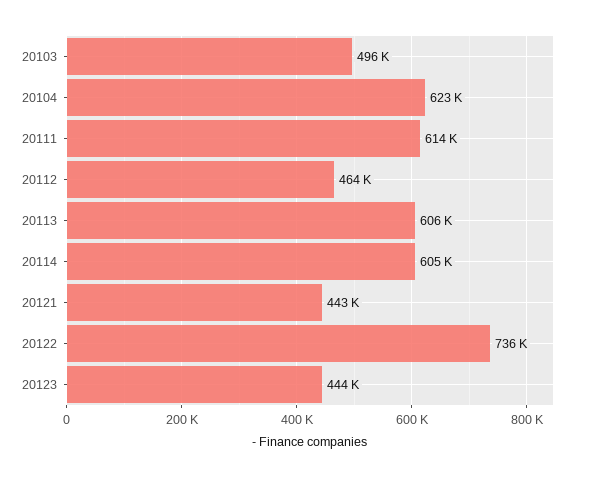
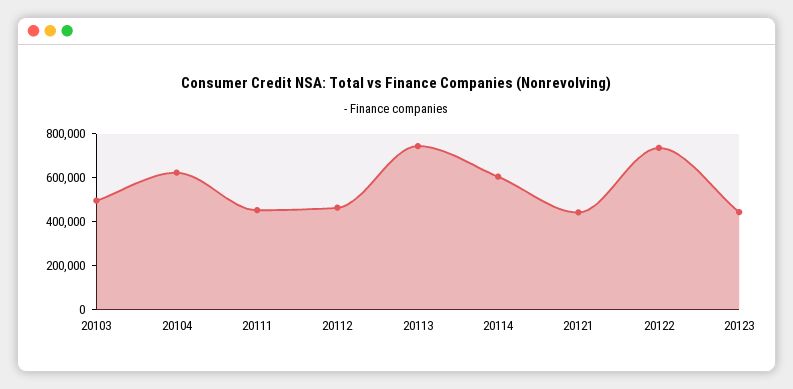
20111: 614000 -> 450000
20113: 606000 -> 750000

